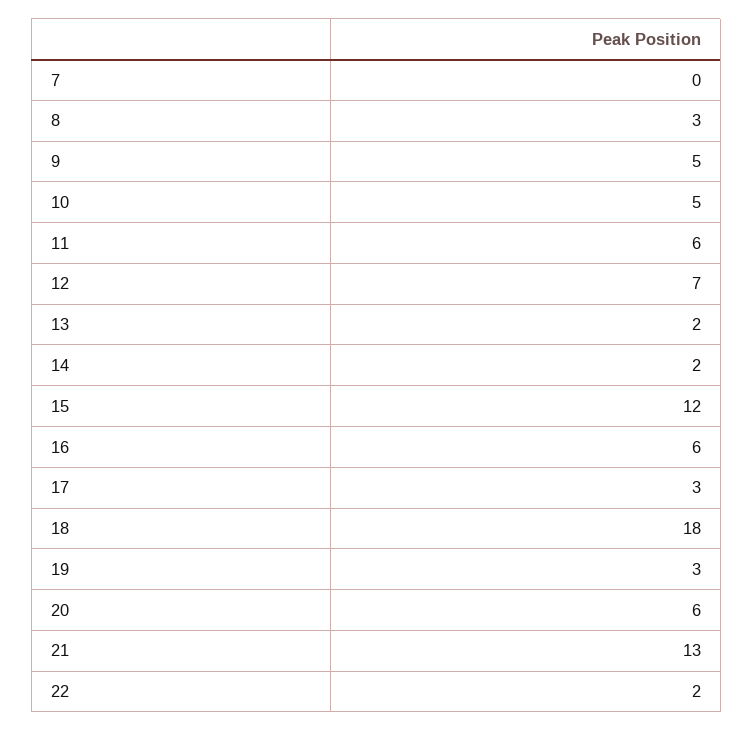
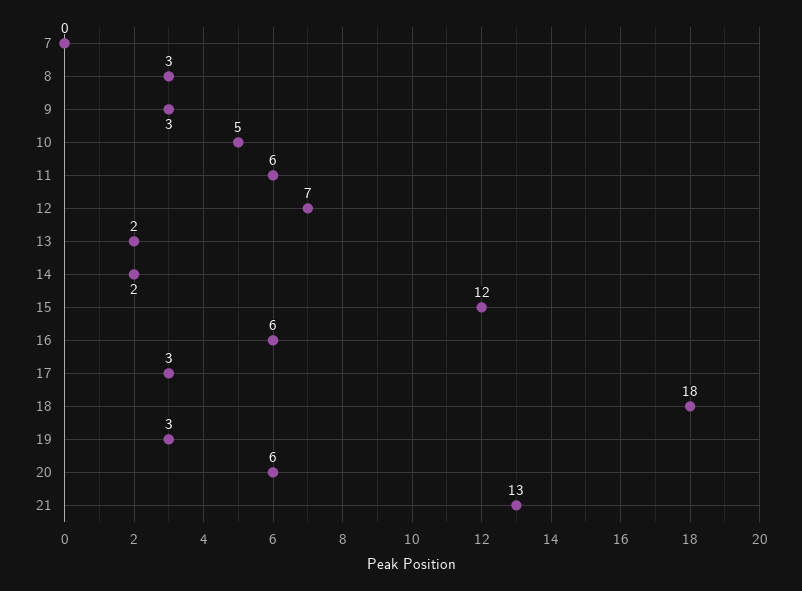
9: 5 -> 3
22: 2 -> none

